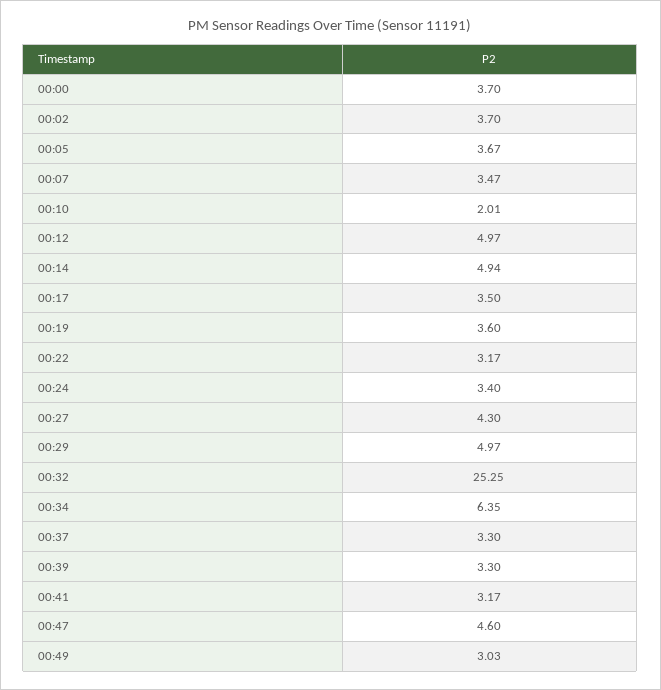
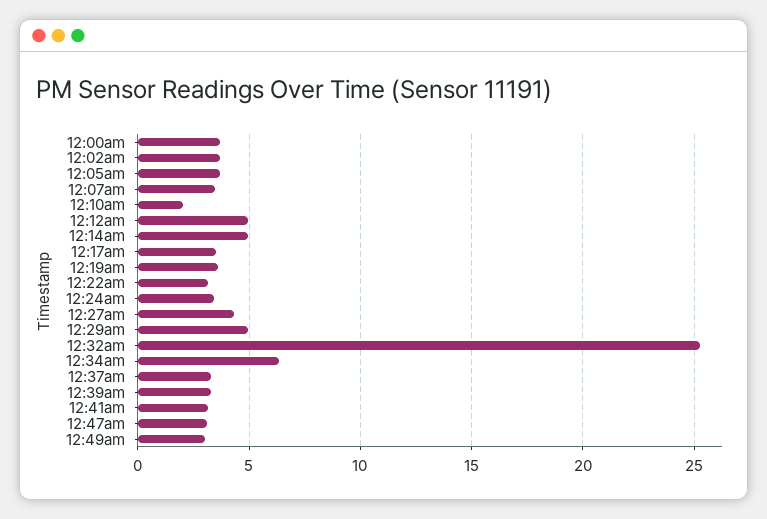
00:47: 4.6 -> 3

